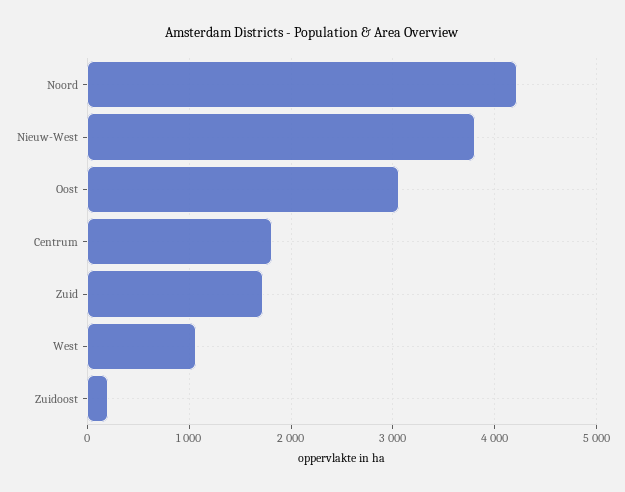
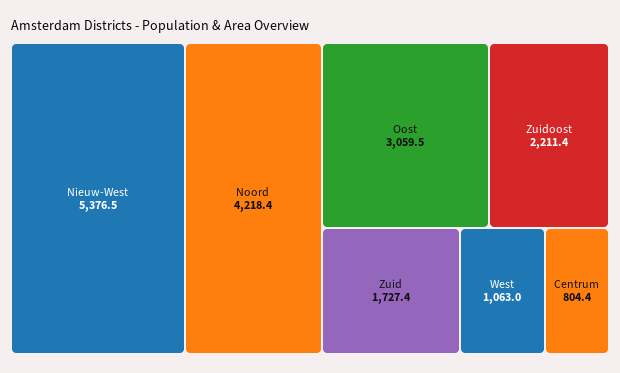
Nieuw-West: 3800 -> 5376.5
Centrum: 1800 -> 804.4
Zuidoost: 200 -> 2211.4

